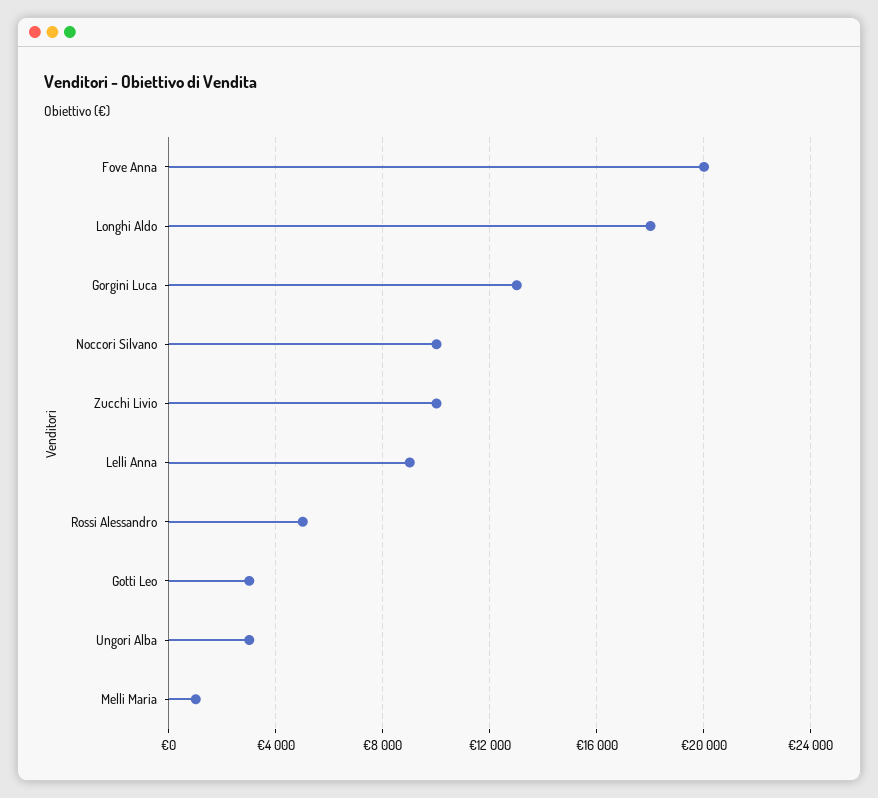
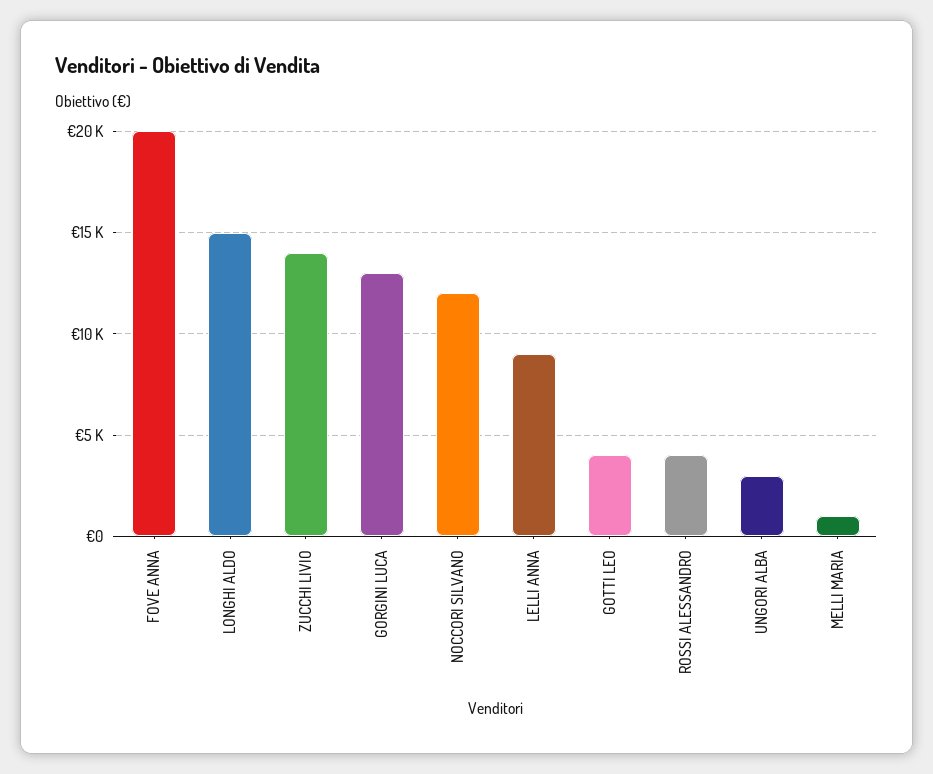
Longhi Aldo: 18000 -> 15000
Noccori Silvano: 10000 -> 12000
Zucchi Livio: 10000 -> 14000
Rossi Alessandro: 5000 -> 4000
Gotti Leo: 3000 -> 4000

